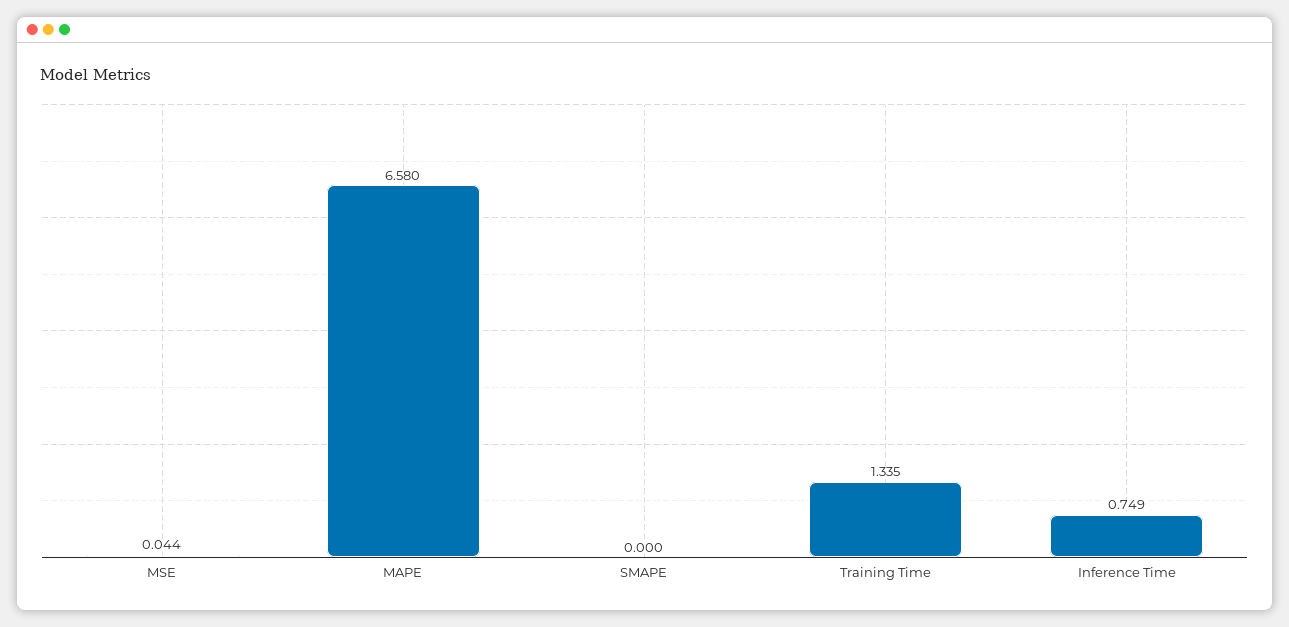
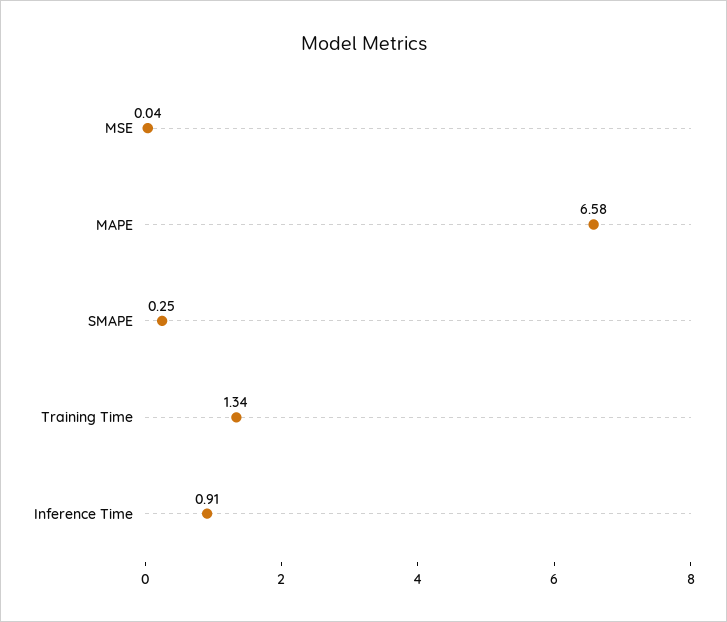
SMAPE: 0 -> 0.25
Inference Time: 0.749 -> 0.91

